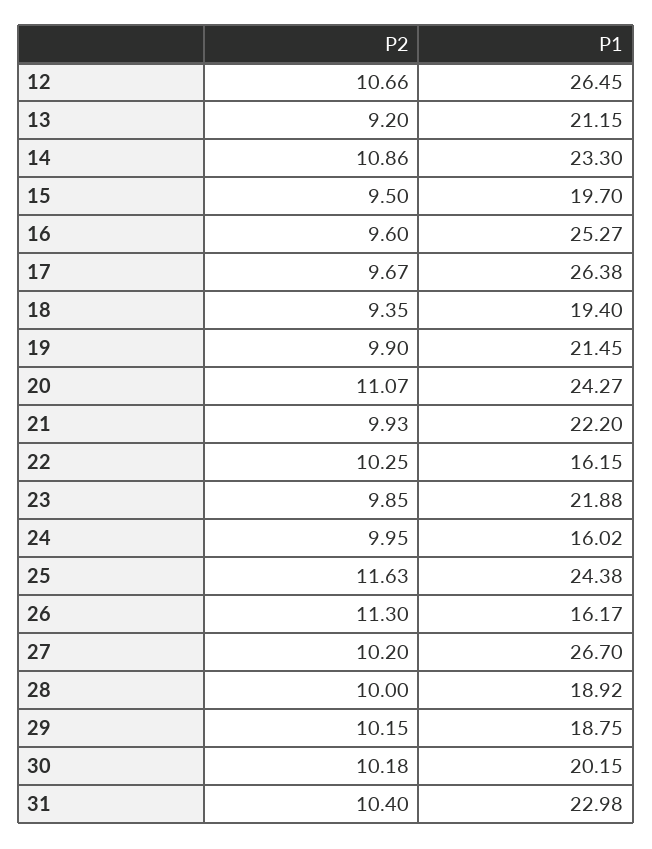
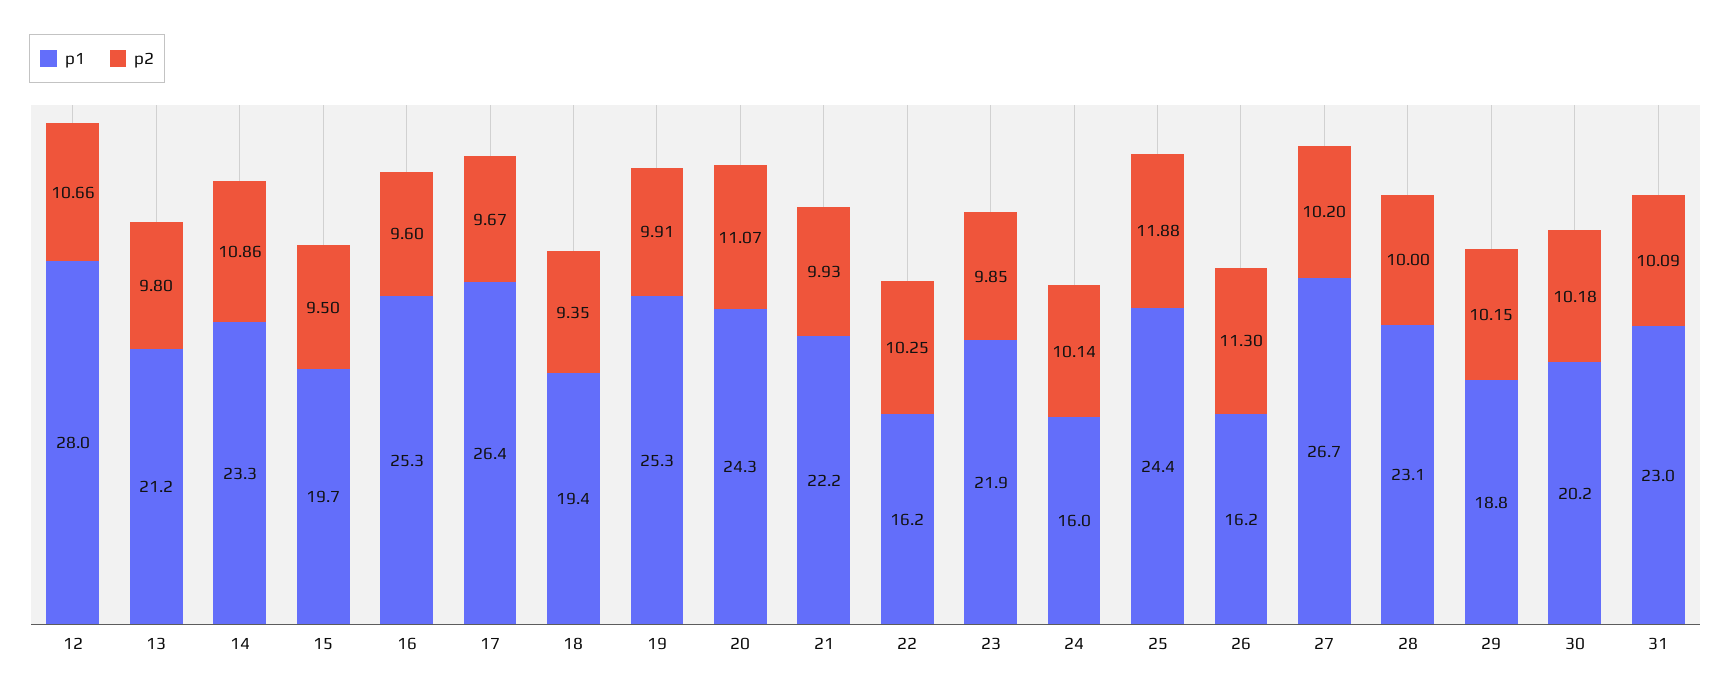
P1, 12: 26.45 -> 28
P2, 13: 9.2 -> 9.8
P2, 19: 9.9 -> 9.91
P1, 19: 21.45 -> 25.3
P2, 24: 9.95 -> 10.14
P2, 25: 11.63 -> 11.88
P1, 28: 18.92 -> 23.1
P2, 31: 10.4 -> 10.09

